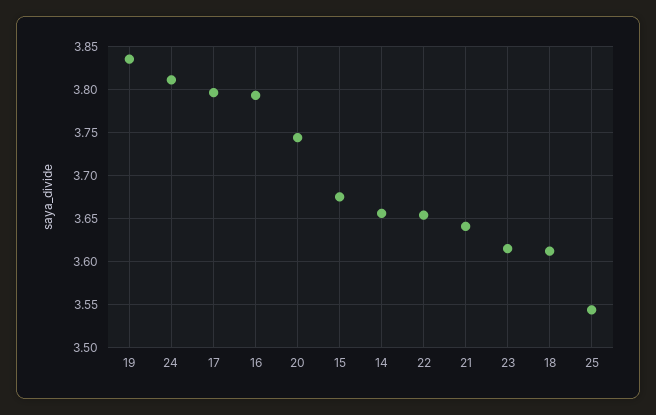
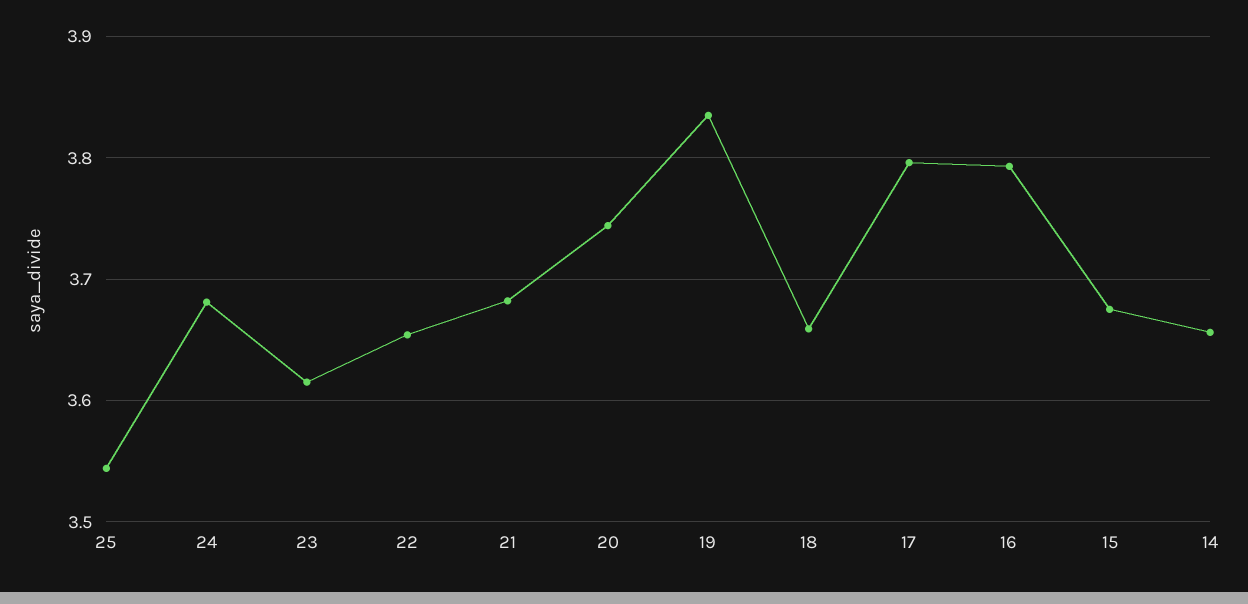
24: 3.81 -> 3.68
21: 3.64 -> 3.68
18: 3.61 -> 3.66

